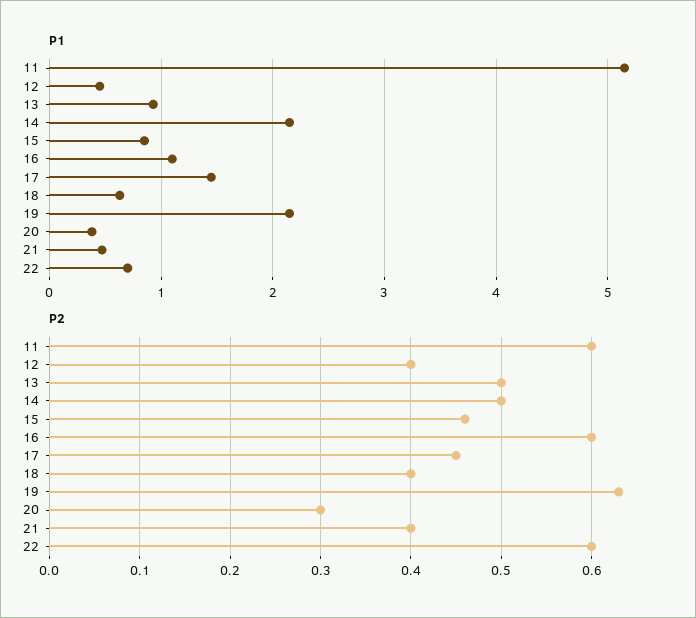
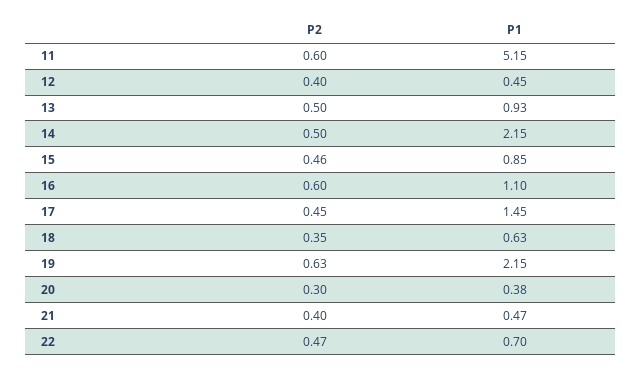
P2, 18: 0.4 -> 0.35
P2, 22: 0.6 -> 0.47

